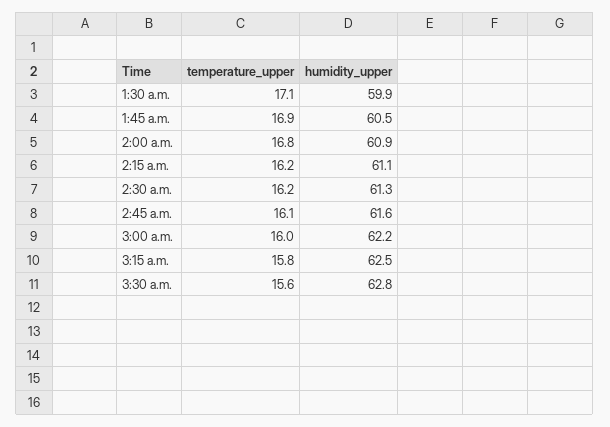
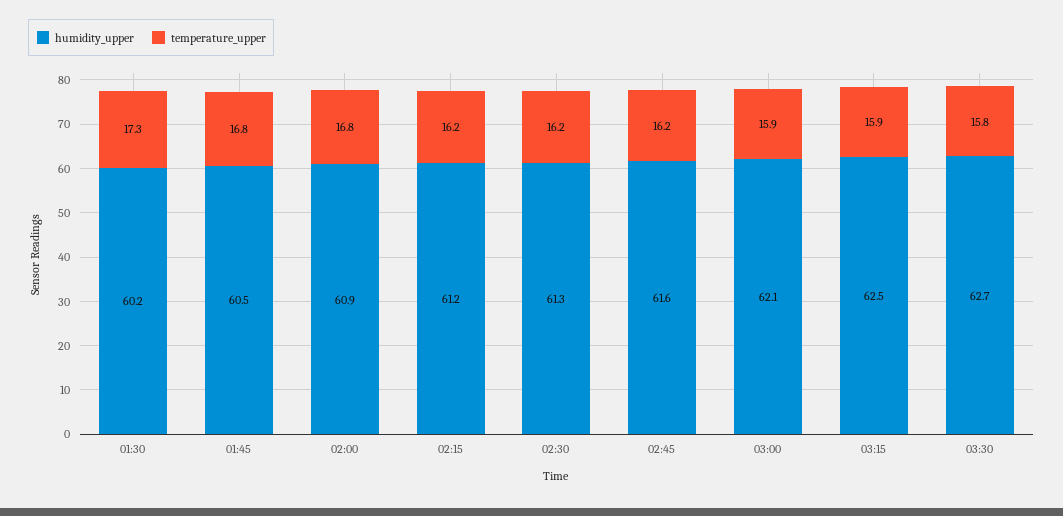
temperature_upper, 1:30 a.m.: 17.1 -> 17.3
humidity_upper, 1:30 a.m.: 59.9 -> 60.2
temperature_upper, 1:45 a.m.: 16.9 -> 16.8
humidity_upper, 2:15 a.m.: 61.1 -> 61.2
temperature_upper, 2:45 a.m.: 16.1 -> 16.2
temperature_upper, 3:00 a.m.: 16 -> 15.9
humidity_upper, 3:00 a.m.: 62.2 -> 62.1
temperature_upper, 3:15 a.m.: 15.8 -> 15.9
temperature_upper, 3:30 a.m.: 15.6 -> 15.8
humidity_upper, 3:30 a.m.: 62.8 -> 62.7

